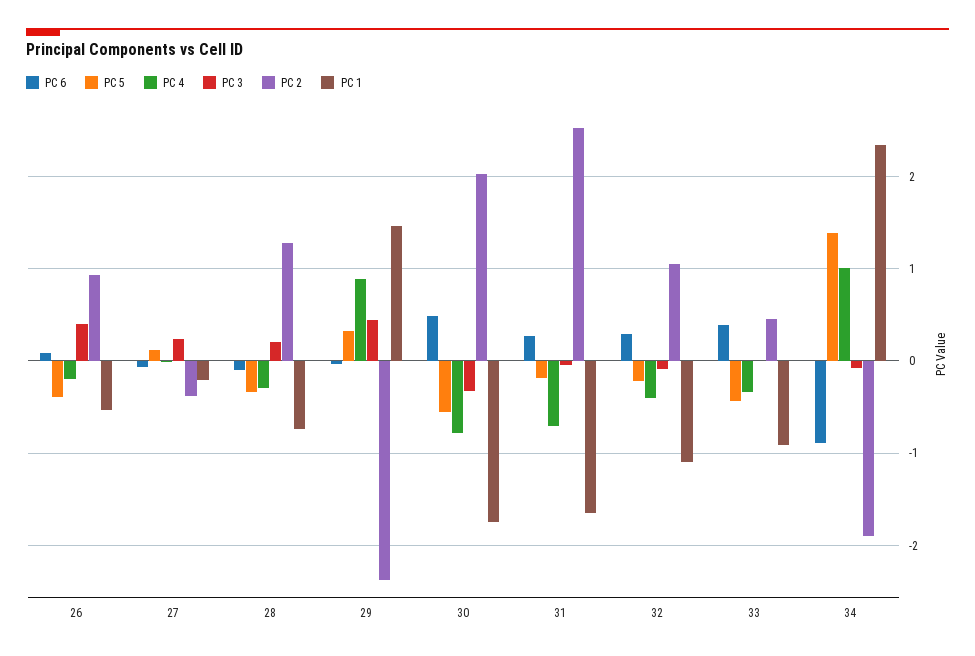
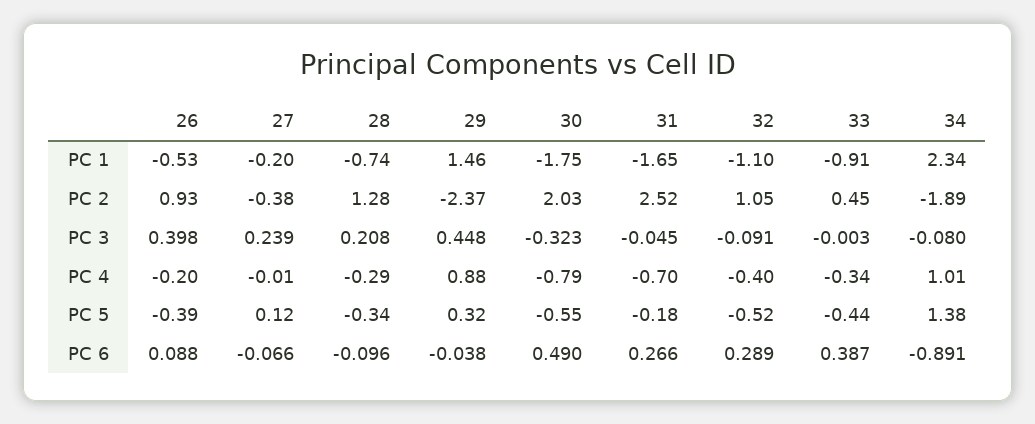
PC 5, 32: -0.2 -> -0.52

